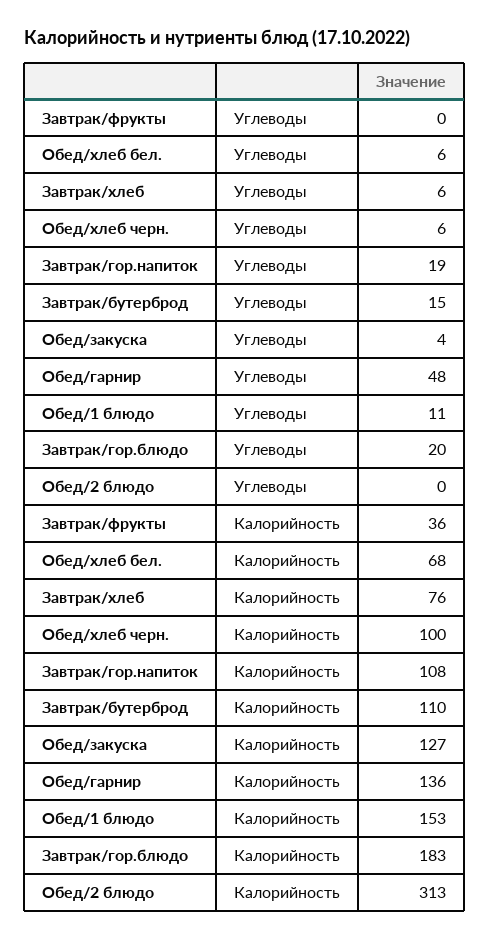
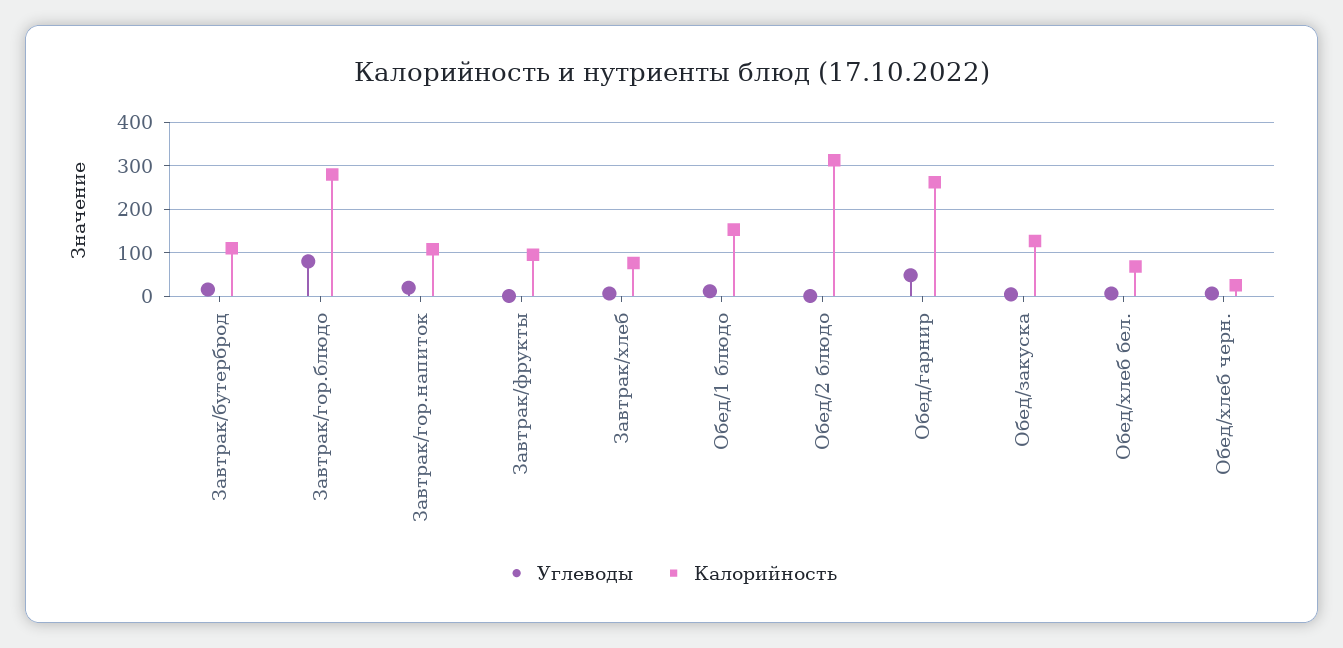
Углеводы, Завтрак/гор.блюдо: 20 -> 80
Калорийность, Завтрак/фрукты: 36 -> 100
Калорийность, Обед/хлеб черн.: 100 -> 20
Калорийность, Обед/гарнир: 136 -> 260
Калорийность, Завтрак/гор.блюдо: 183 -> 280

